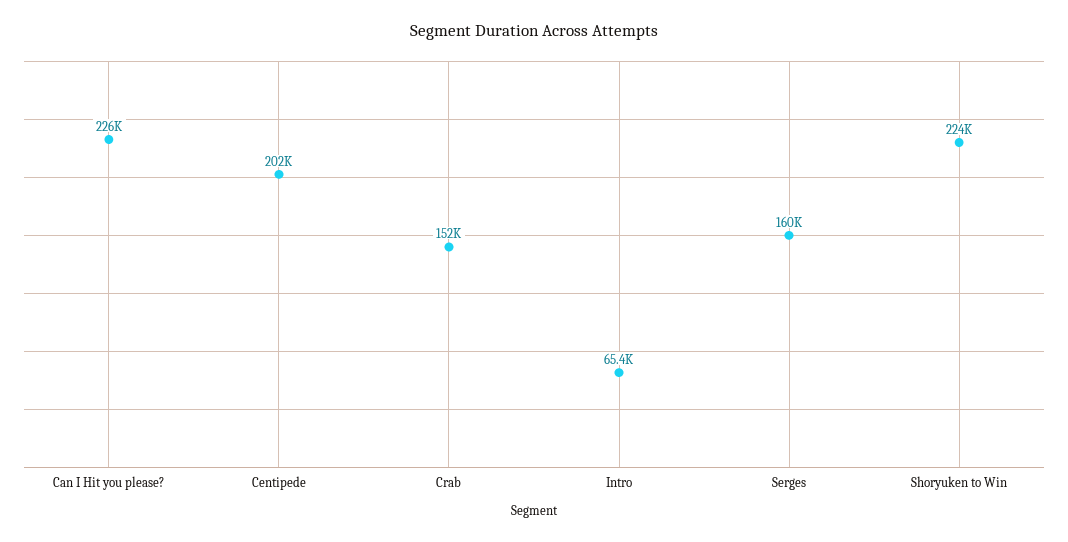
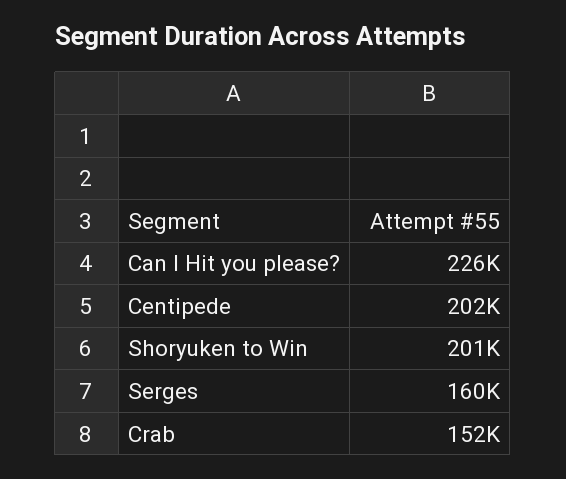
Intro: 65400 -> none
Shoryuken to Win: 224000 -> 201000

